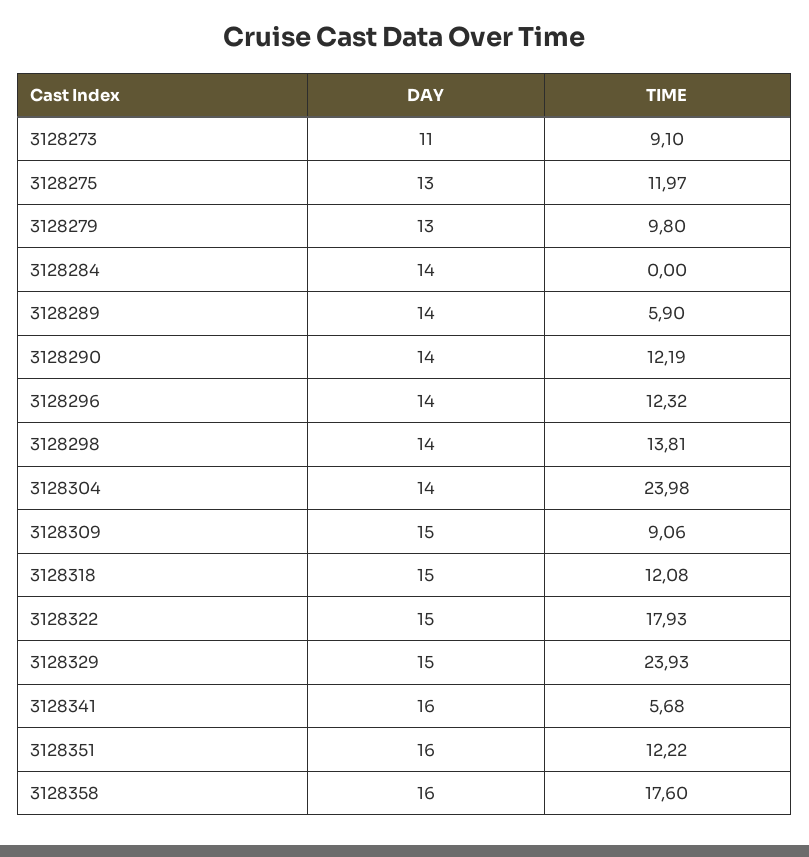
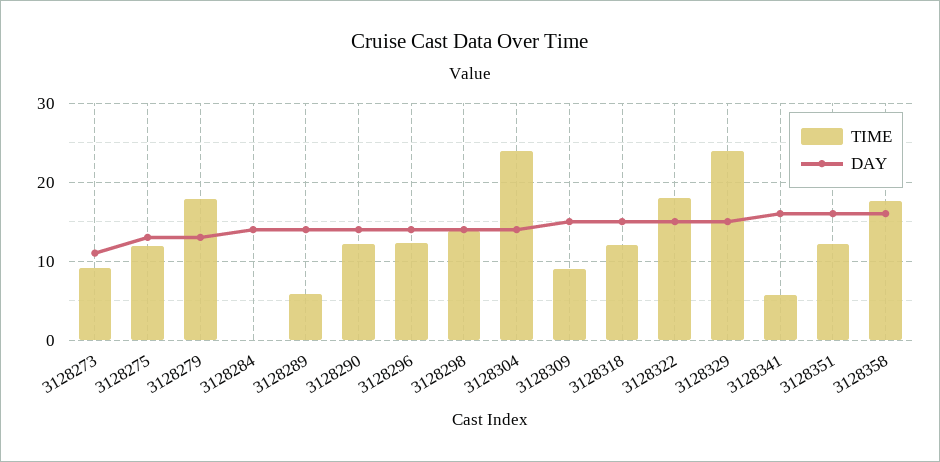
TIME, 3128279: 9.8 -> 18

